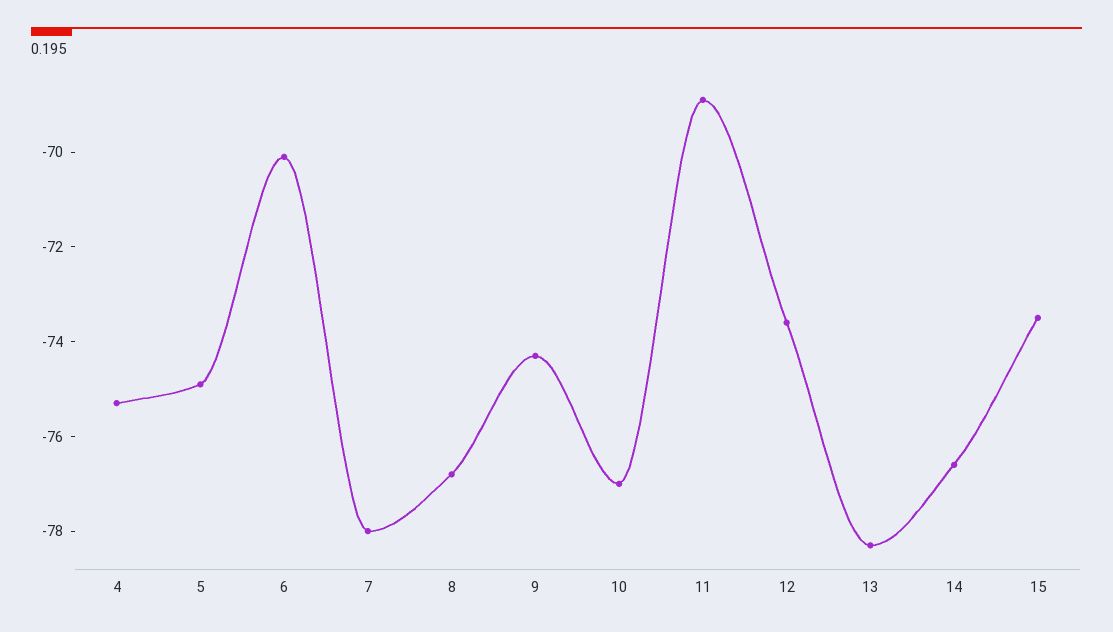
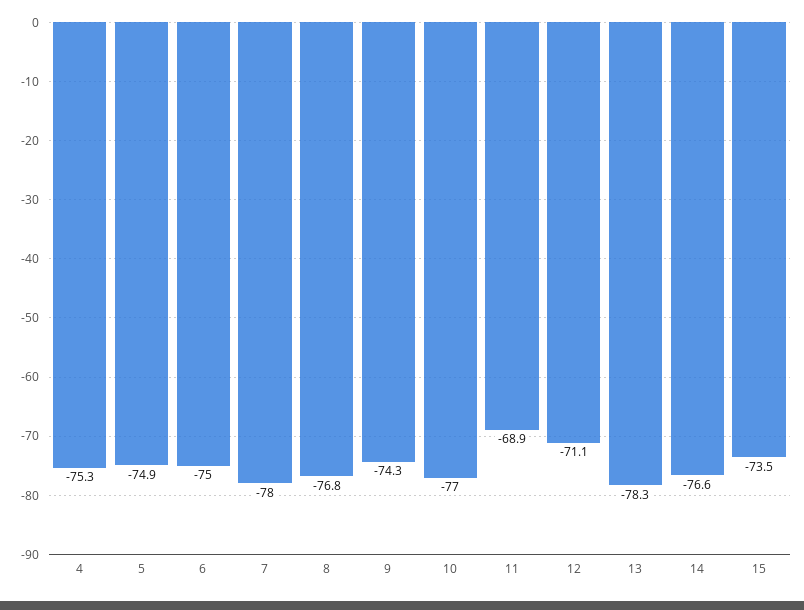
6: -70 -> -75
12: -73.5 -> -71.1

